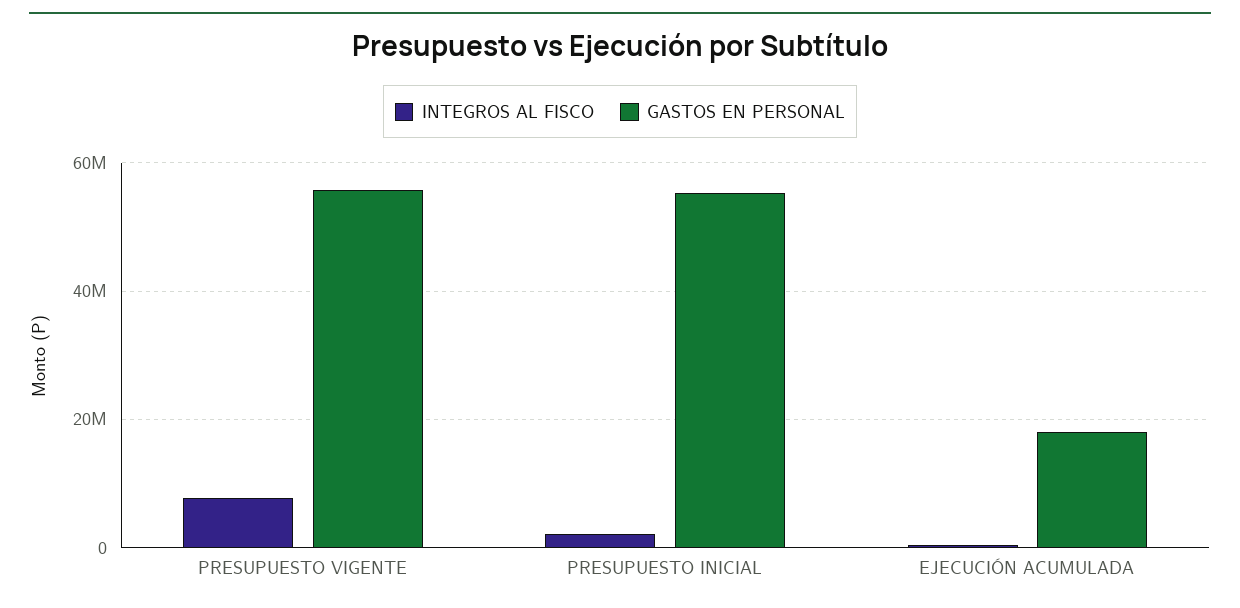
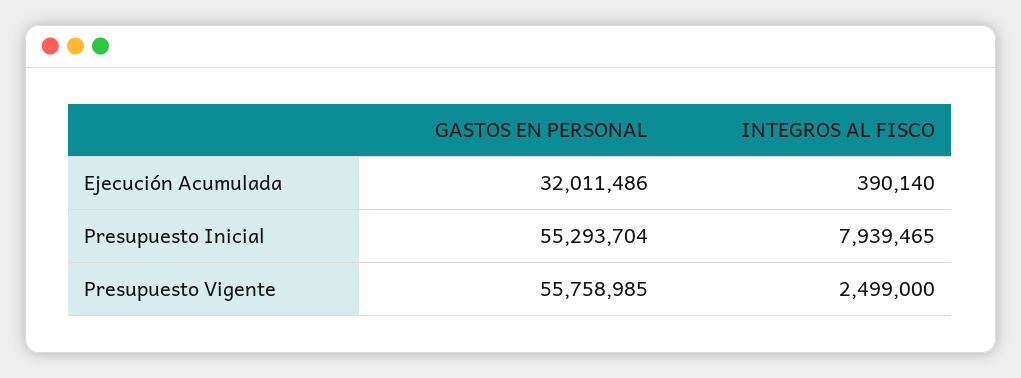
INTEGROS AL FISCO, PRESUPUESTO VIGENTE: 8000000 -> 2499000
INTEGROS AL FISCO, PRESUPUESTO INICIAL: 2000000 -> 7939465
GASTOS EN PERSONAL, EJECUCIÓN ACUMULADA: 18000000 -> 32011486

